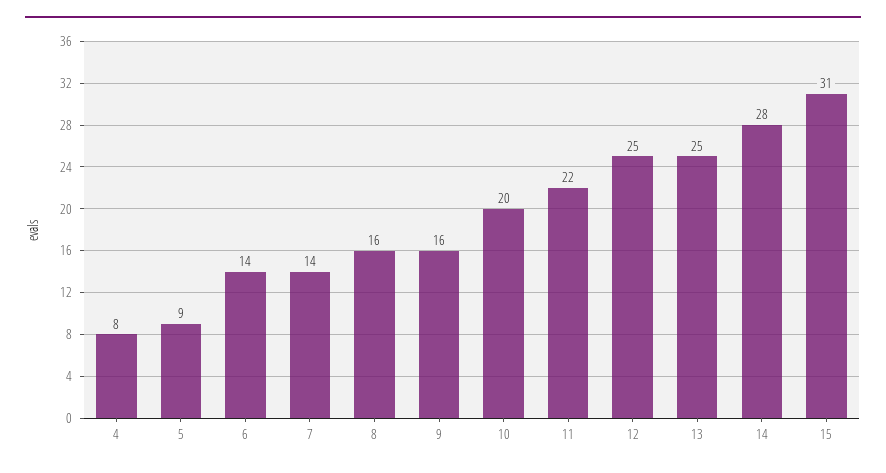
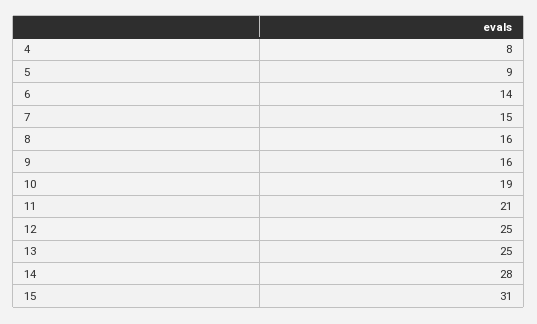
7: 14 -> 15
10: 20 -> 19
11: 22 -> 21

